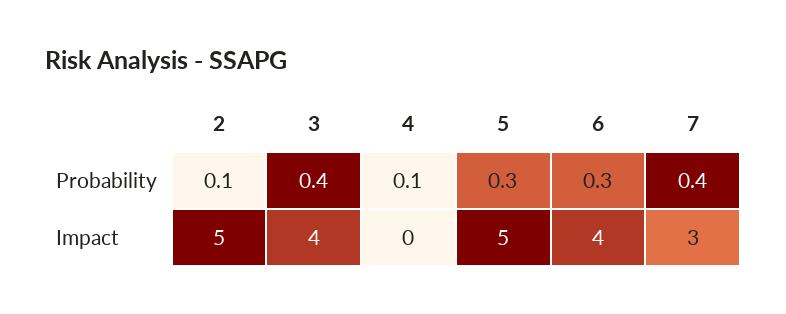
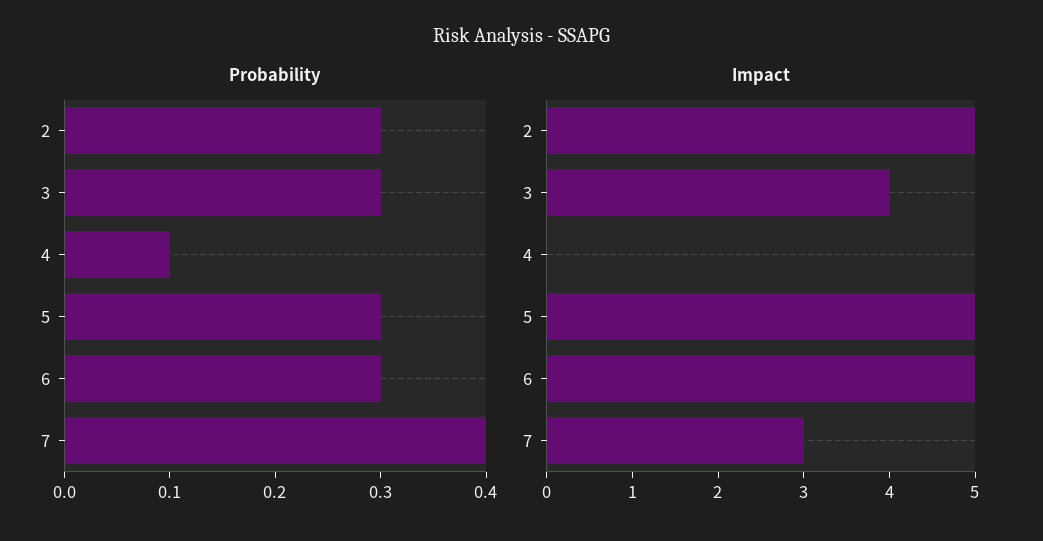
Probability, 2: 0.1 -> 0.3
Probability, 3: 0.4 -> 0.3
Impact, 6: 4 -> 5

